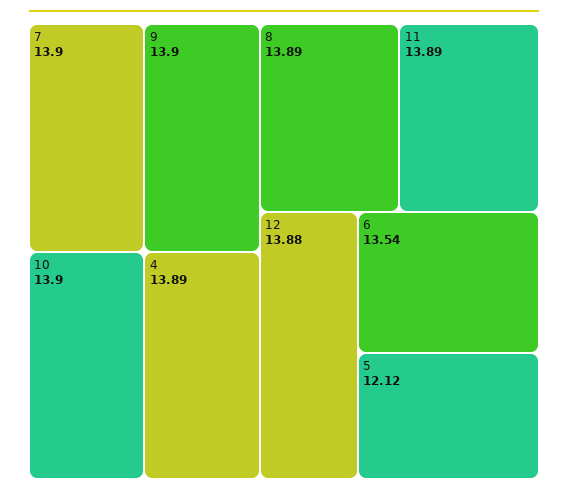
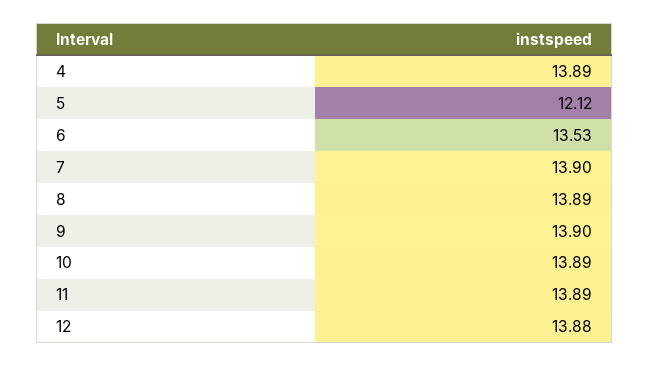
10: 13.9 -> 13.89
6: 13.54 -> 13.53

